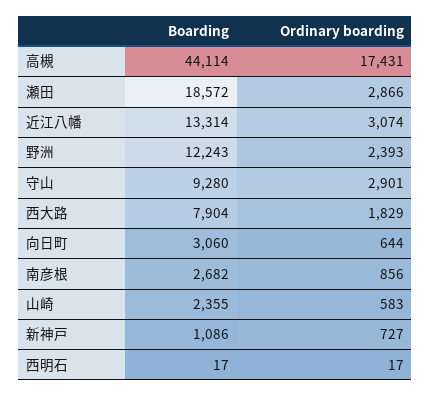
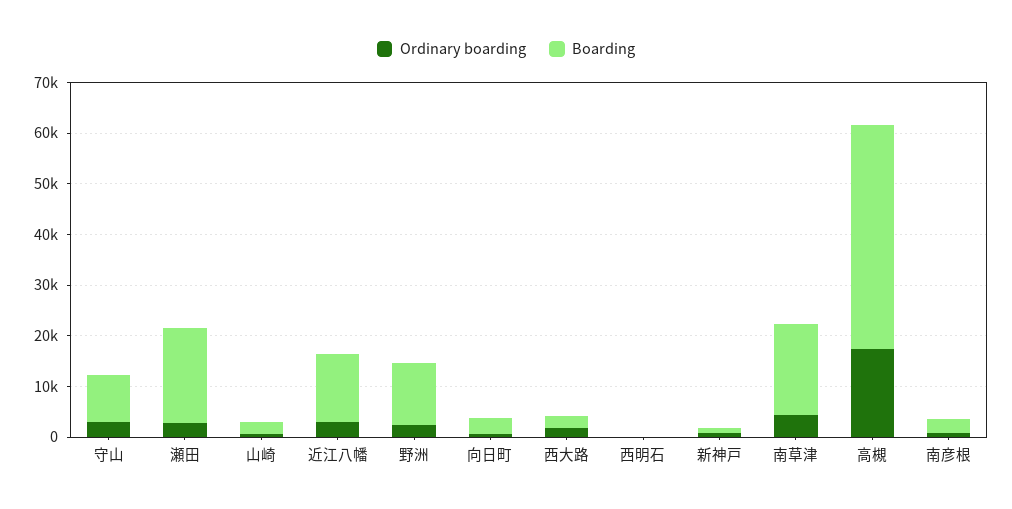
Boarding, 西大路: 7904 -> 2000
Ordinary boarding, 南草津: none -> 4000
Boarding, 南草津: none -> 18000

